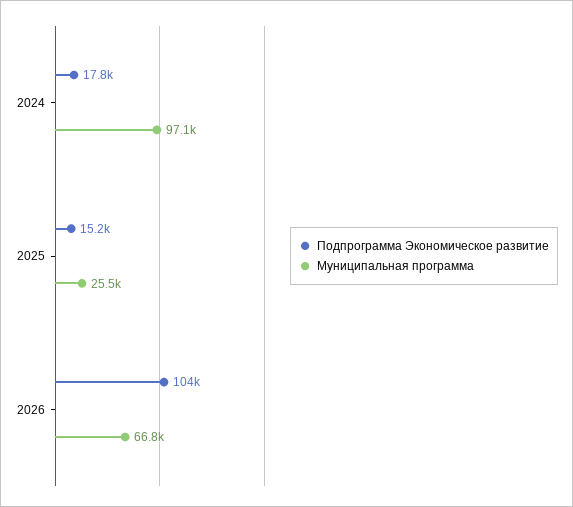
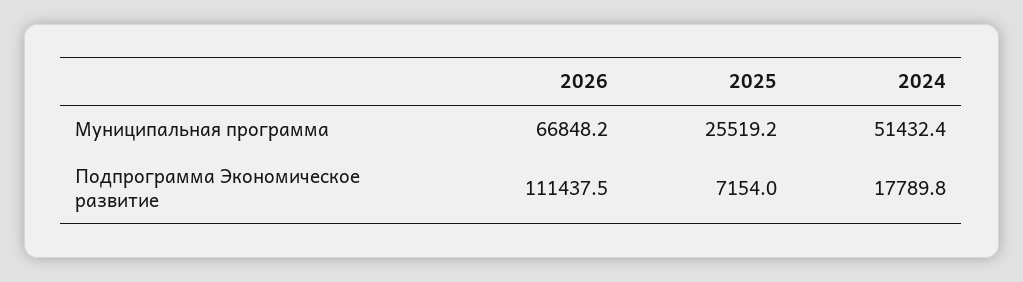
Муниципальная программа, 2024: 97100 -> 51432.4
Подпрограмма Экономическое развитие, 2025: 15200 -> 7154
Подпрограмма Экономическое развитие, 2026: 104000 -> 111437.5

